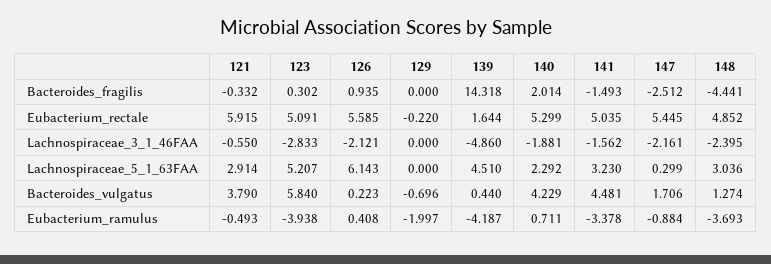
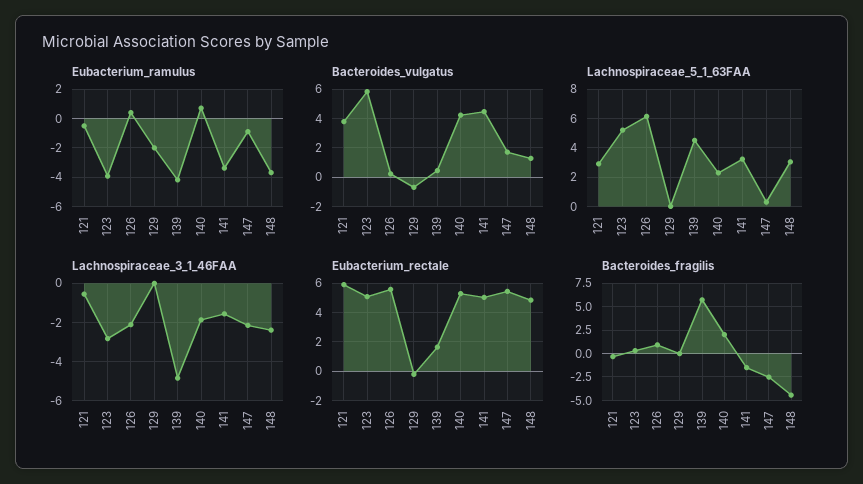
Bacteroides_fragilis, 139: 14.318 -> 5

